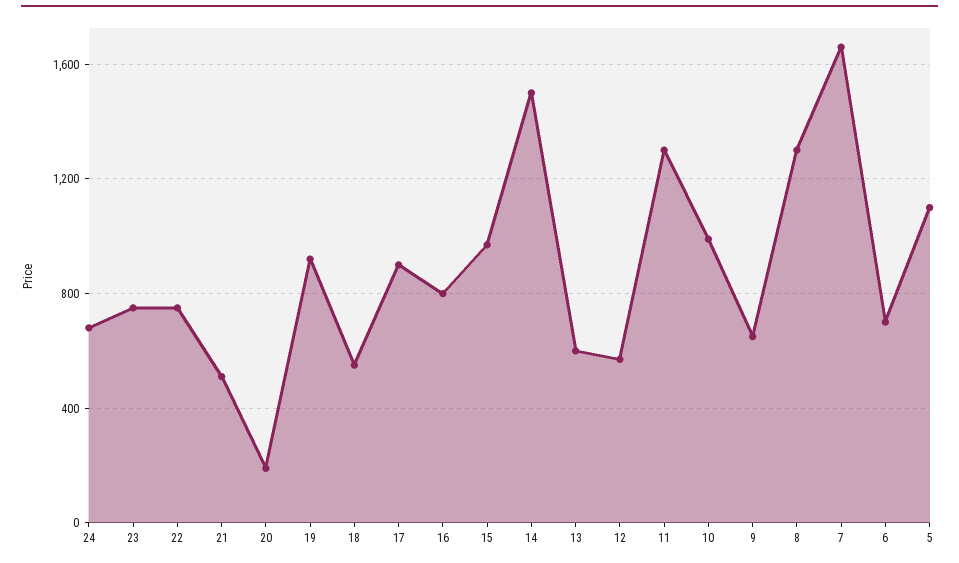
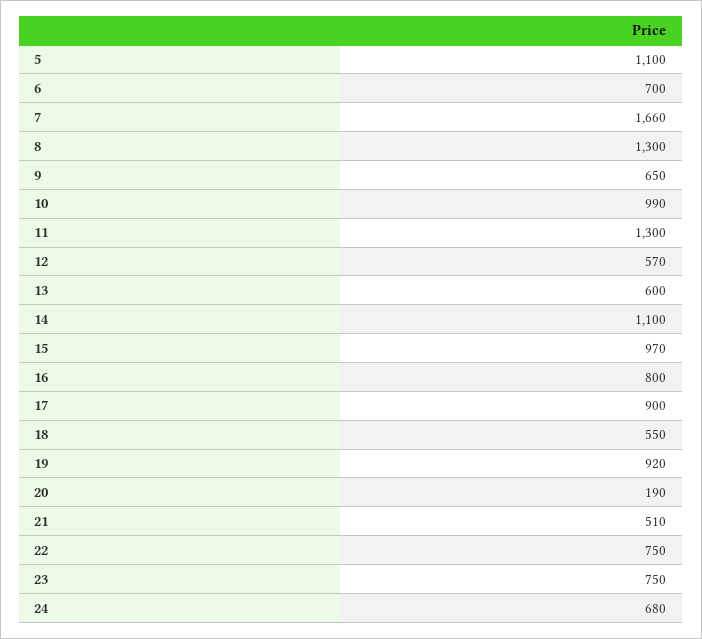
14: 1500 -> 1100

